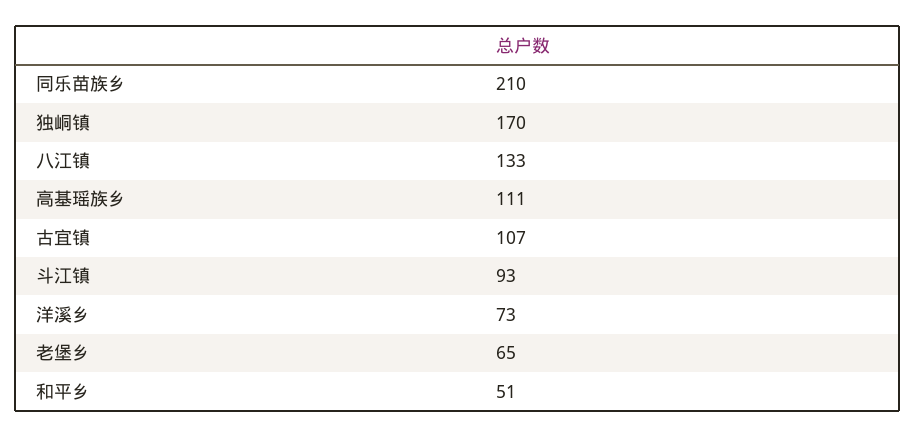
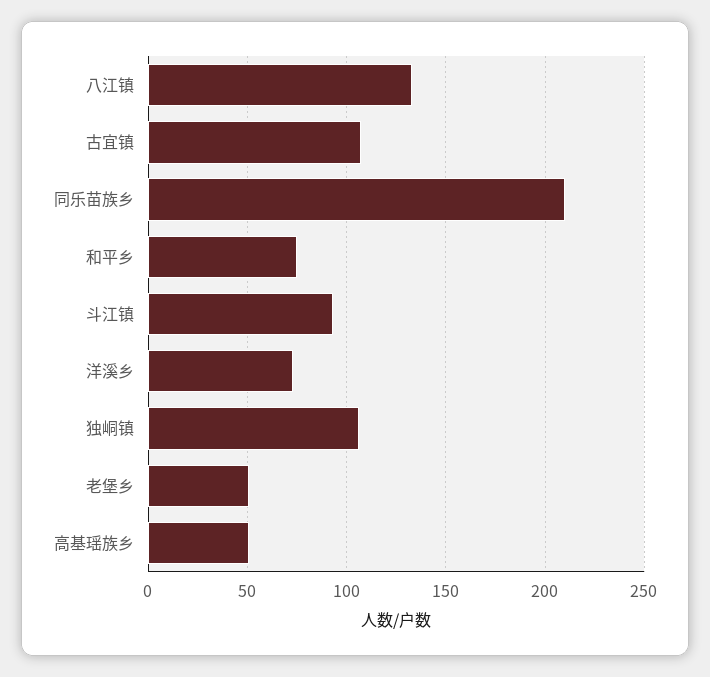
独峒镇: 170 -> 105
高基瑶族乡: 111 -> 50
老堡乡: 65 -> 50
和平乡: 51 -> 75

